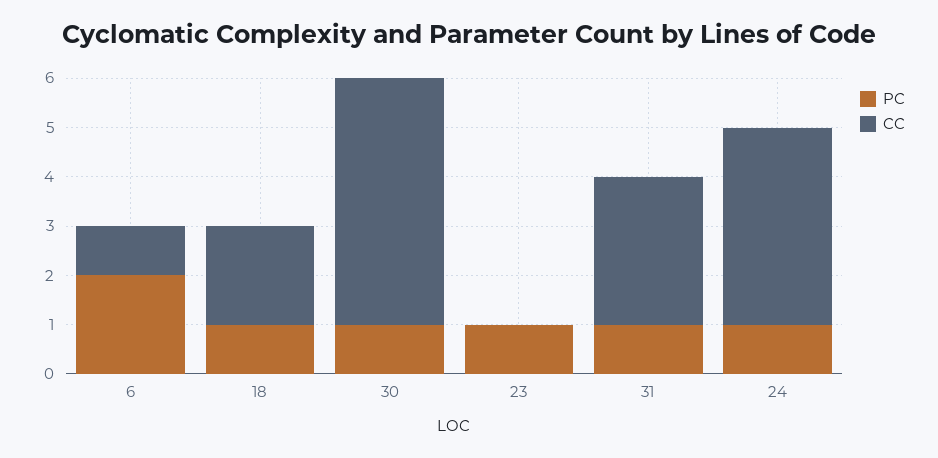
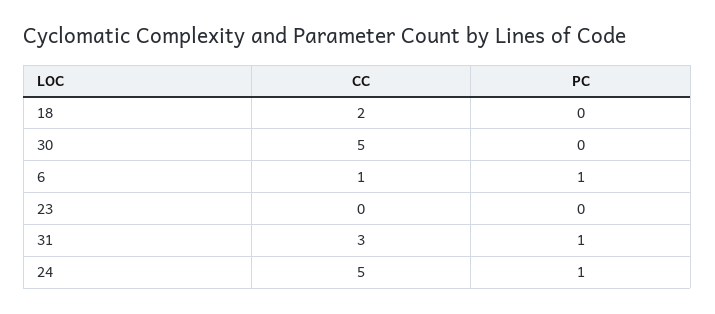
PC, 6: 2 -> 1
PC, 18: 1 -> 0
PC, 30: 1 -> 0
PC, 23: 1 -> 0
CC, 24: 4 -> 5

